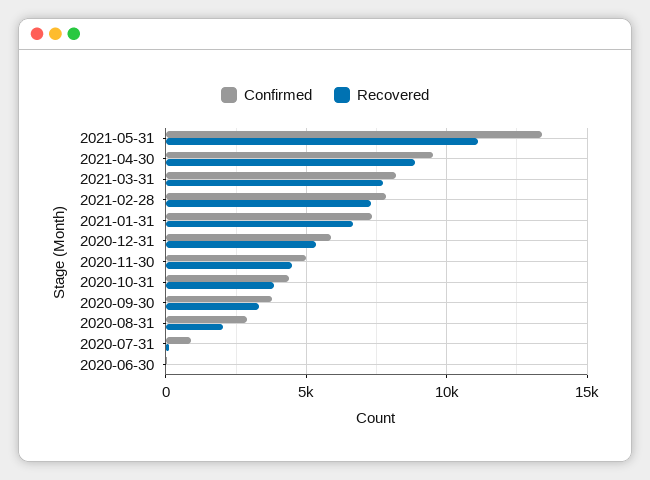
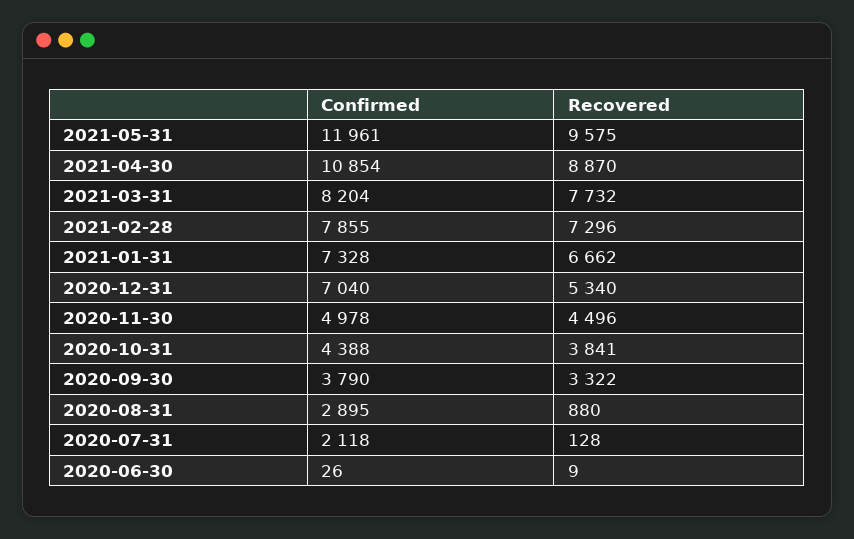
Confirmed, 2021-05-31: 13500 -> 11961
Recovered, 2021-05-31: 11000 -> 9575
Confirmed, 2021-04-30: 9500 -> 10854
Confirmed, 2020-12-31: 6000 -> 7040
Recovered, 2020-08-31: 2000 -> 880
Confirmed, 2020-07-31: 1000 -> 2118

